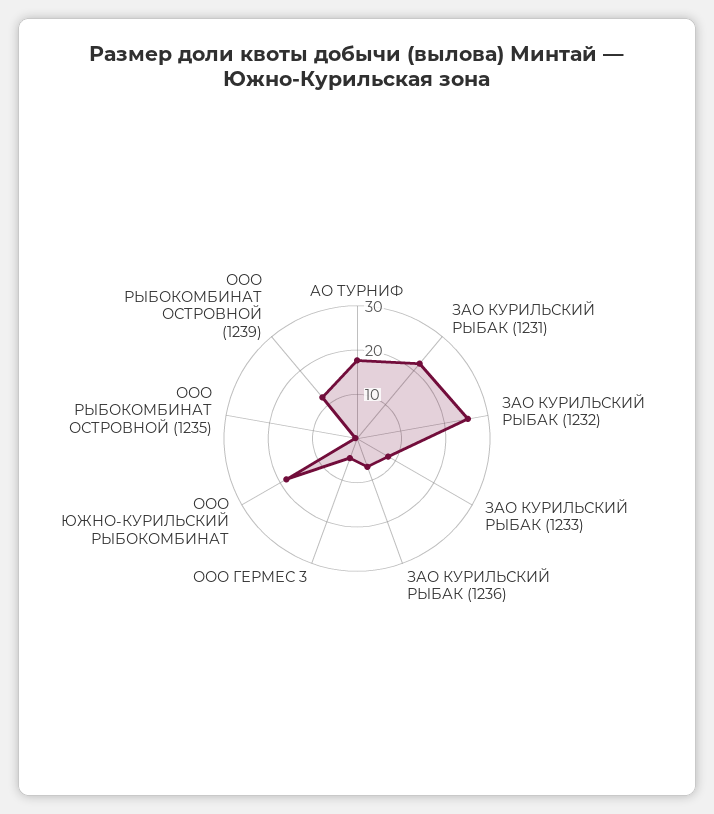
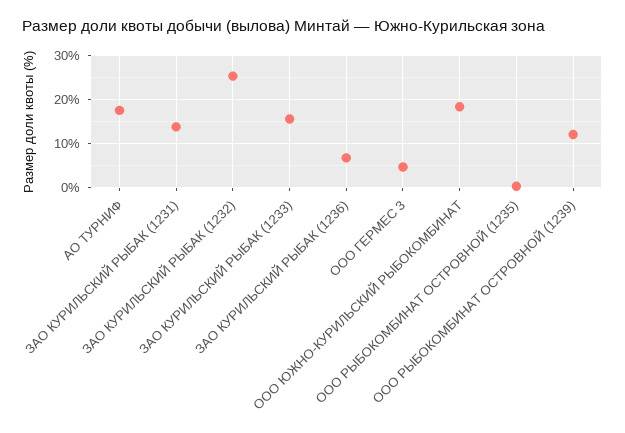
ЗАО КУРИЛЬСКИЙ РЫБАК (1231): 22 -> 14
ЗАО КУРИЛЬСКИЙ РЫБАК (1233): 8 -> 16

